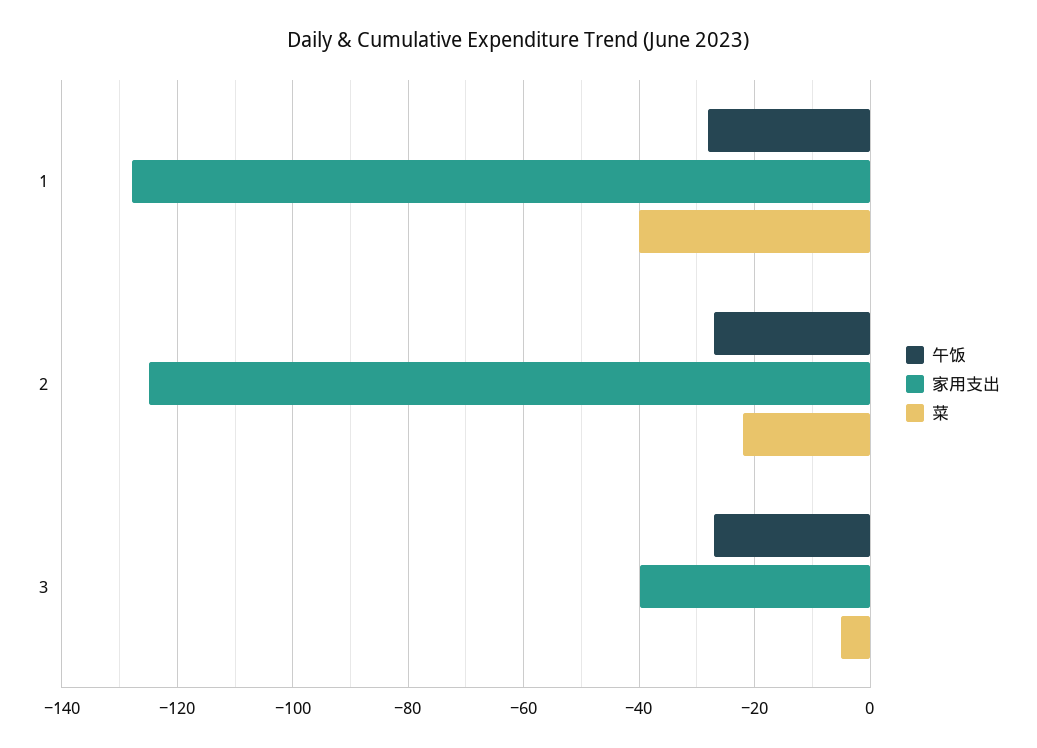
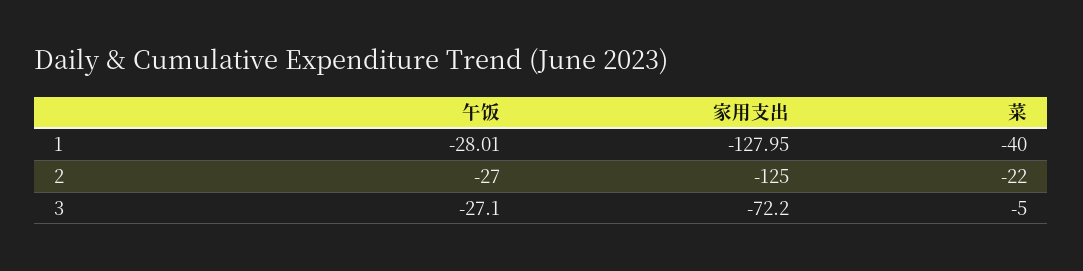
家用支出, 3: -40 -> -72.2

